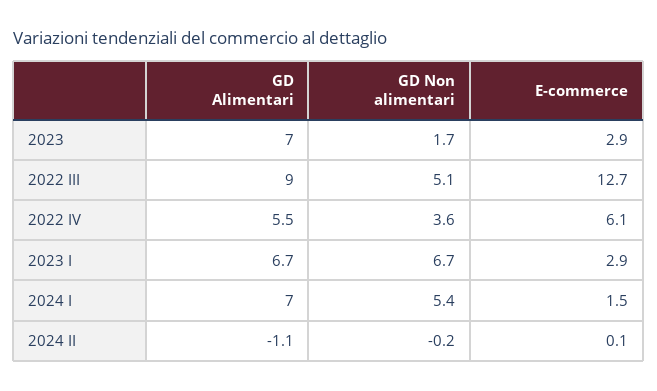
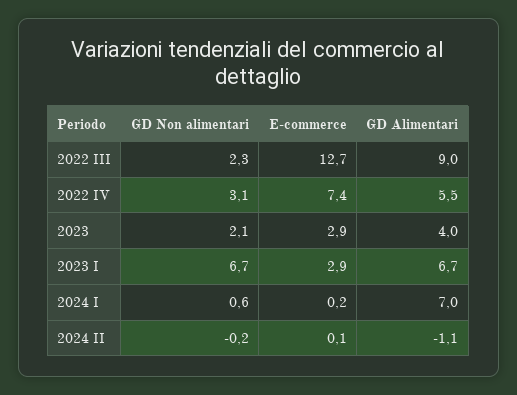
GD Alimentari, 2023: 7 -> 4
GD Non alimentari, 2023: 1.7 -> 2.1
GD Non alimentari, 2022 III: 5.1 -> 2.3
GD Non alimentari, 2022 IV: 3.6 -> 3.1
E-commerce, 2022 IV: 6.1 -> 7.4
GD Non alimentari, 2024 I: 5.4 -> 0.6
E-commerce, 2024 I: 1.5 -> 0.2

